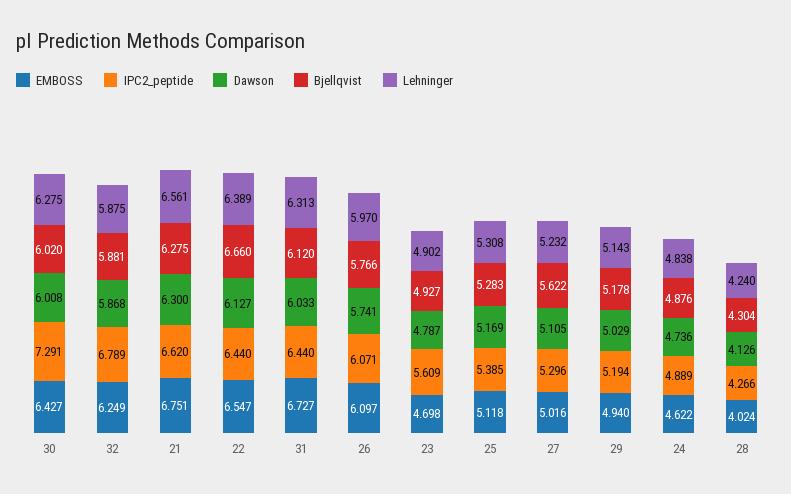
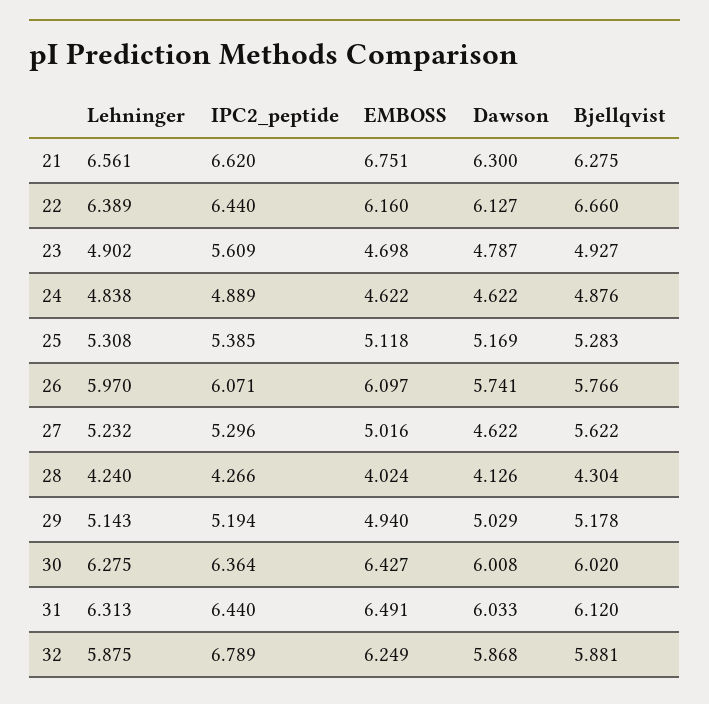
IPC2_peptide, 30: 7.291 -> 6.364
EMBOSS, 22: 6.547 -> 6.16
EMBOSS, 31: 6.727 -> 6.491
Dawson, 27: 5.105 -> 4.622
Dawson, 24: 4.736 -> 4.622

